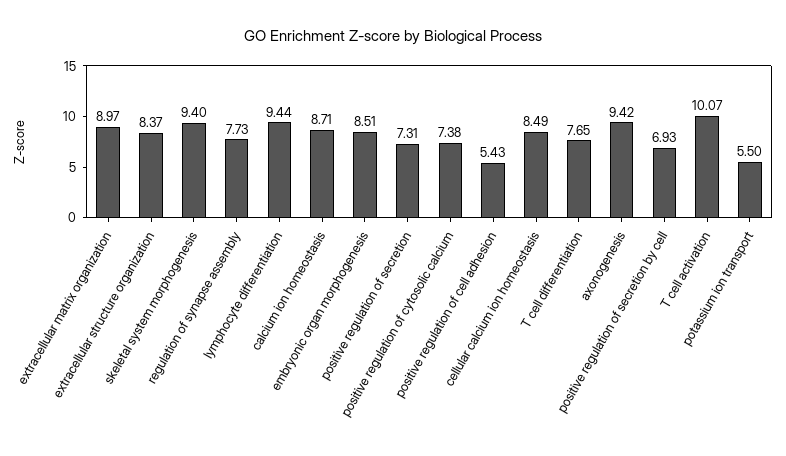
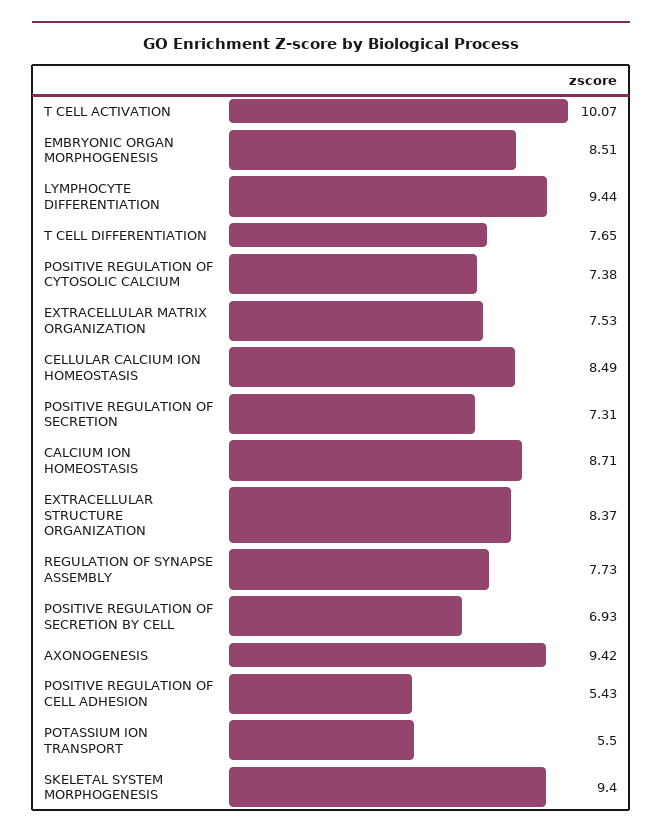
extracellular matrix organization: 8.97 -> 7.53

